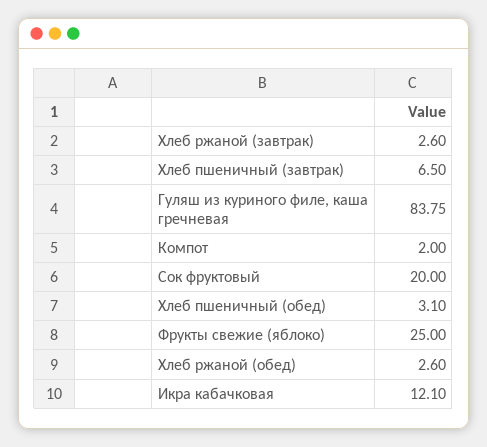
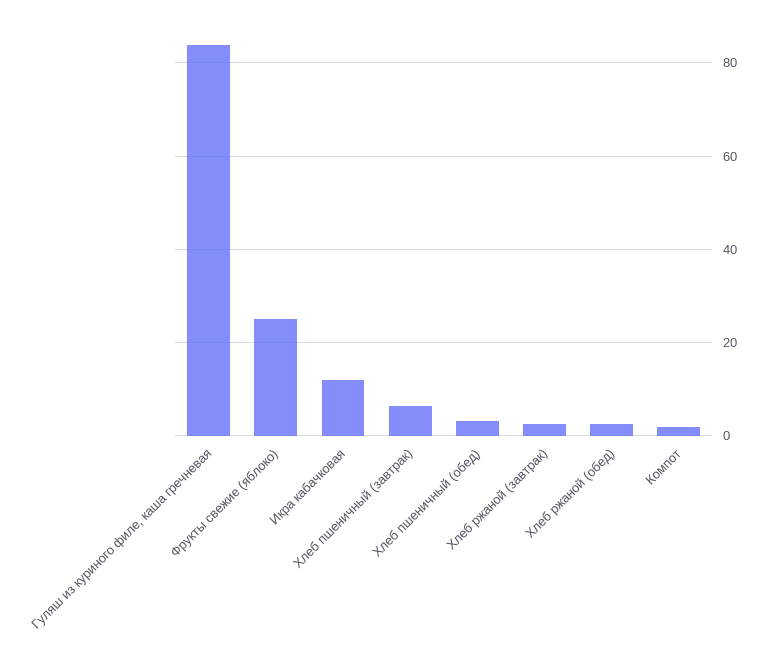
Сок фруктовый: 20 -> none

